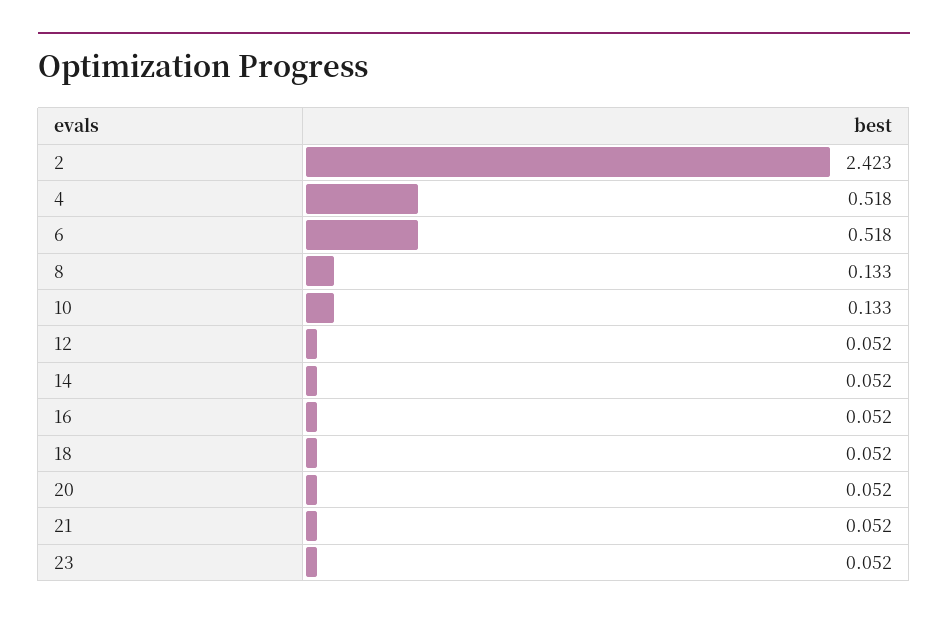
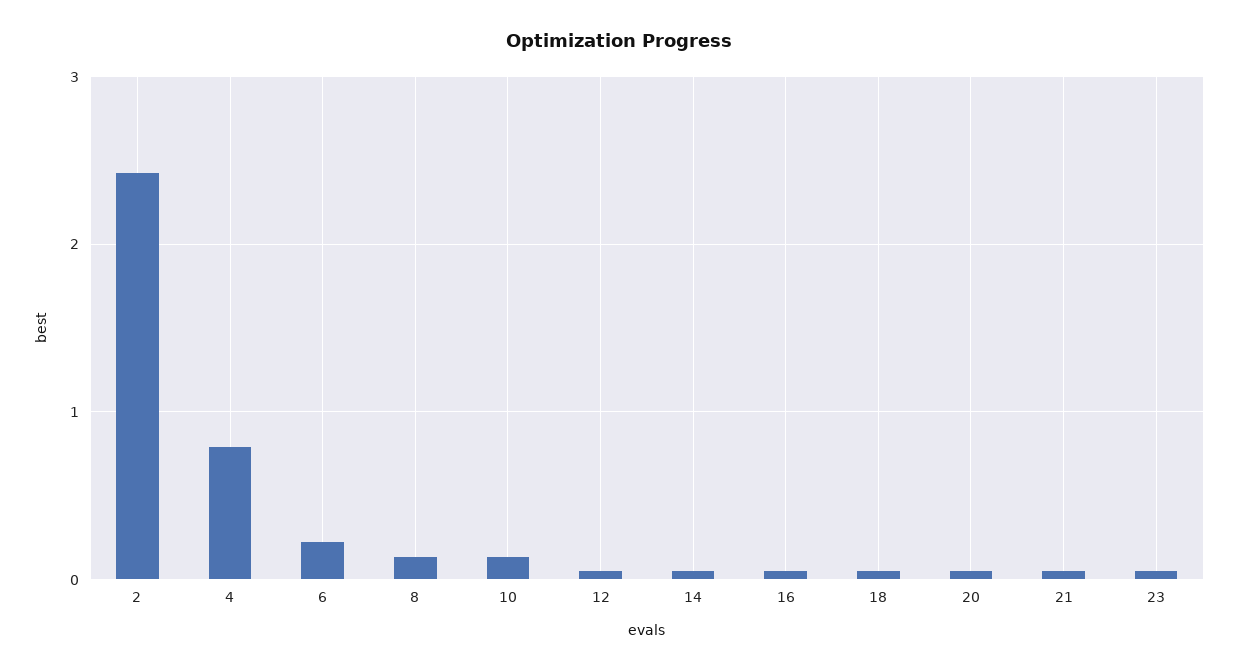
4: 0.518 -> 0.8
6: 0.518 -> 0.2

